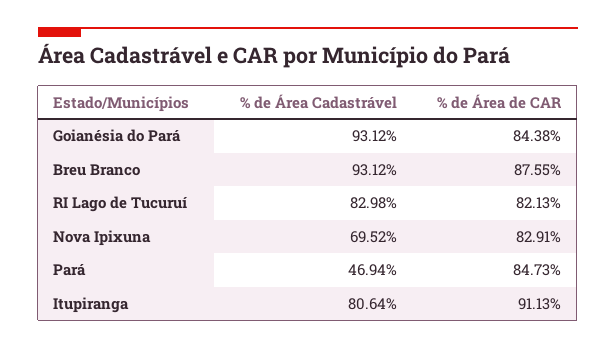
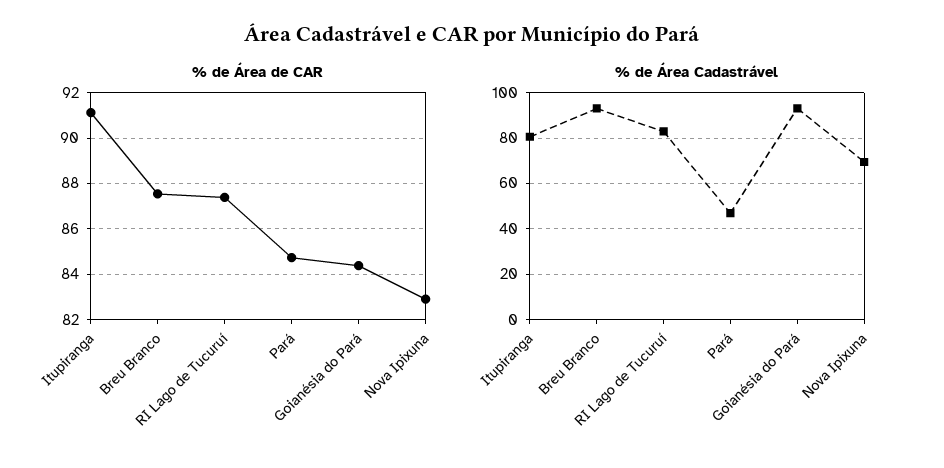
% de Área de CAR, RI Lago de Tucuruí: 82.13 -> 87.5

